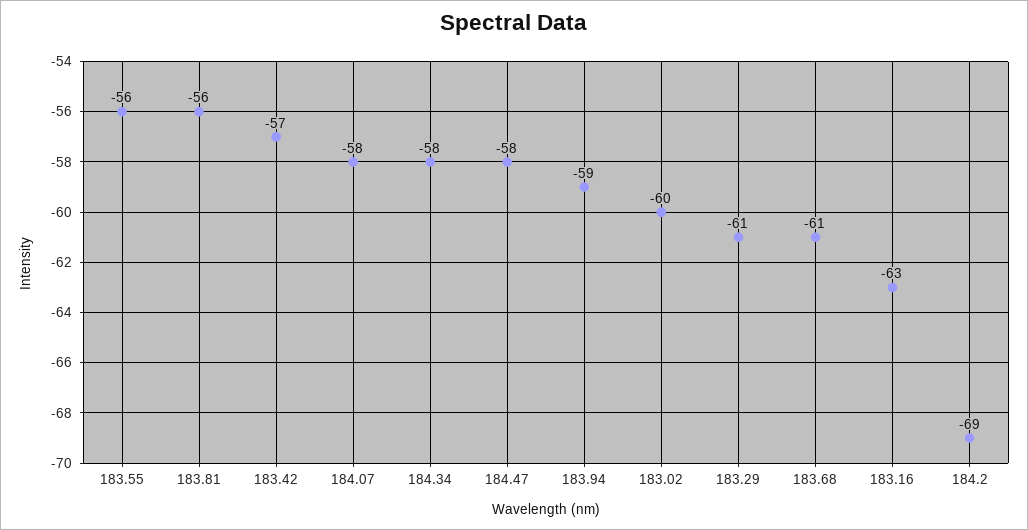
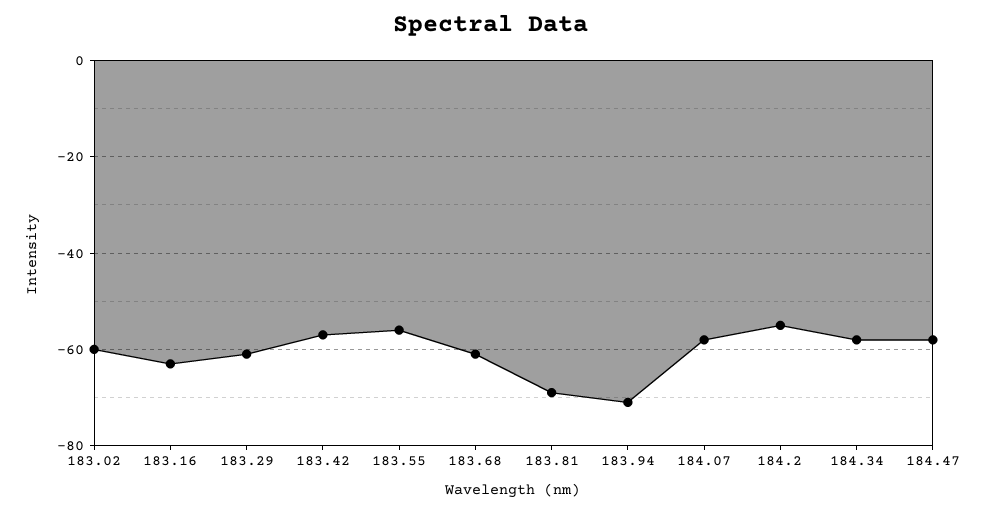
183.81: -56 -> -70
183.94: -59 -> -70
184.2: -69 -> -55

